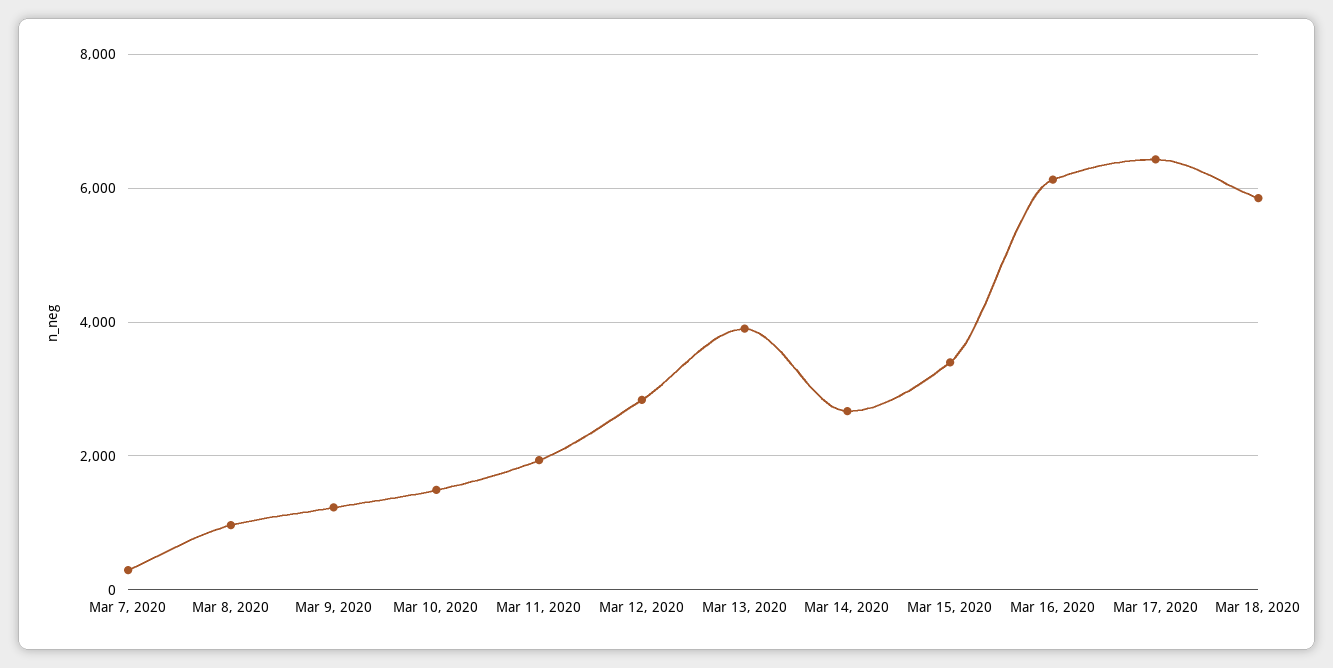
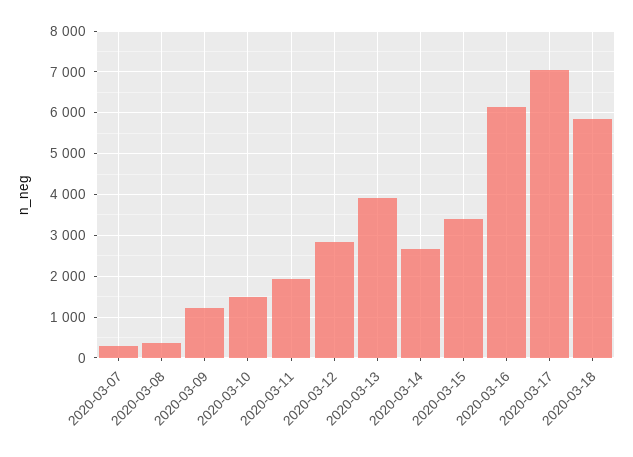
Mar 8, 2020: 1000 -> 400
Mar 17, 2020: 6400 -> 7000

